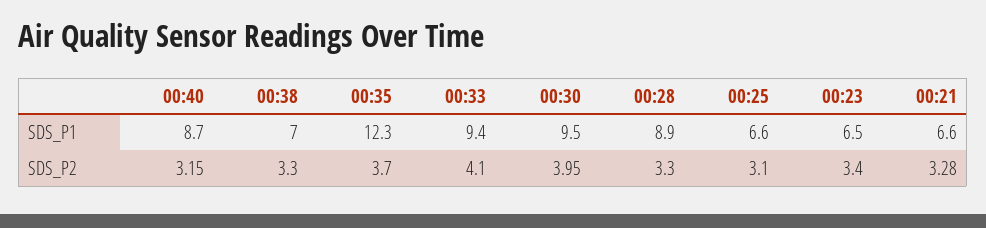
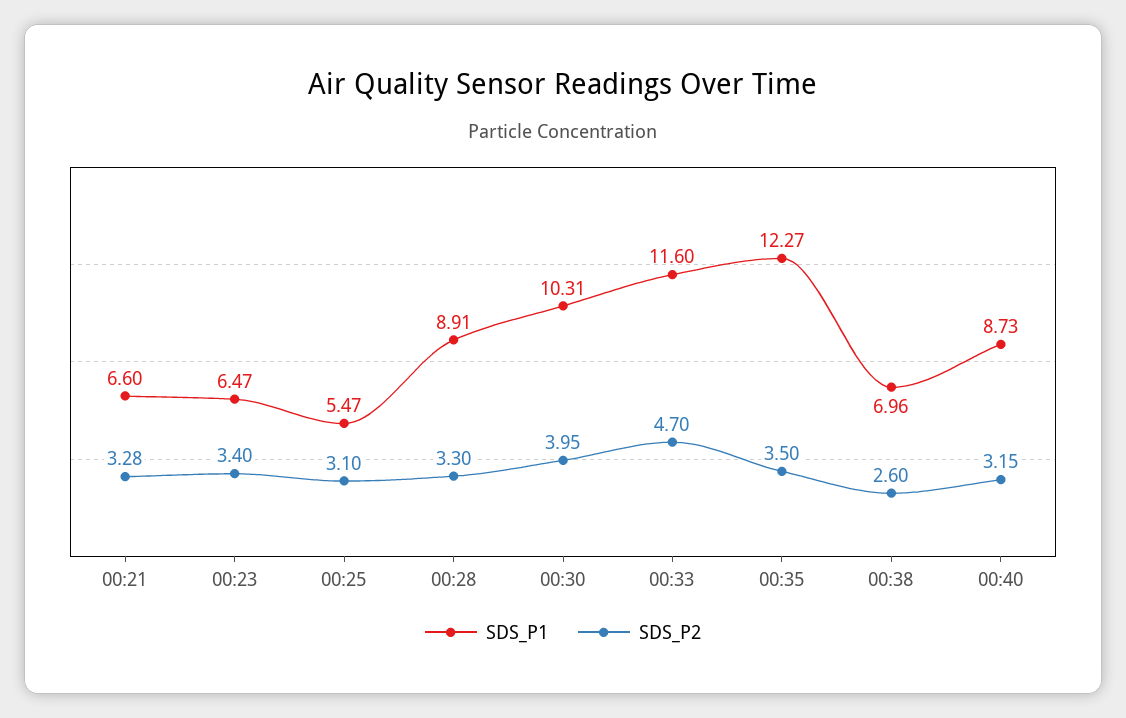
SDS_P1, 00:33: 9.4 -> 11.6
SDS_P1, 00:30: 9.5 -> 10.31
SDS_P1, 00:25: 6.6 -> 5.47
SDS_P2, 00:38: 3.3 -> 2.6
SDS_P2, 00:35: 3.7 -> 3.5
SDS_P2, 00:33: 4.1 -> 4.7

